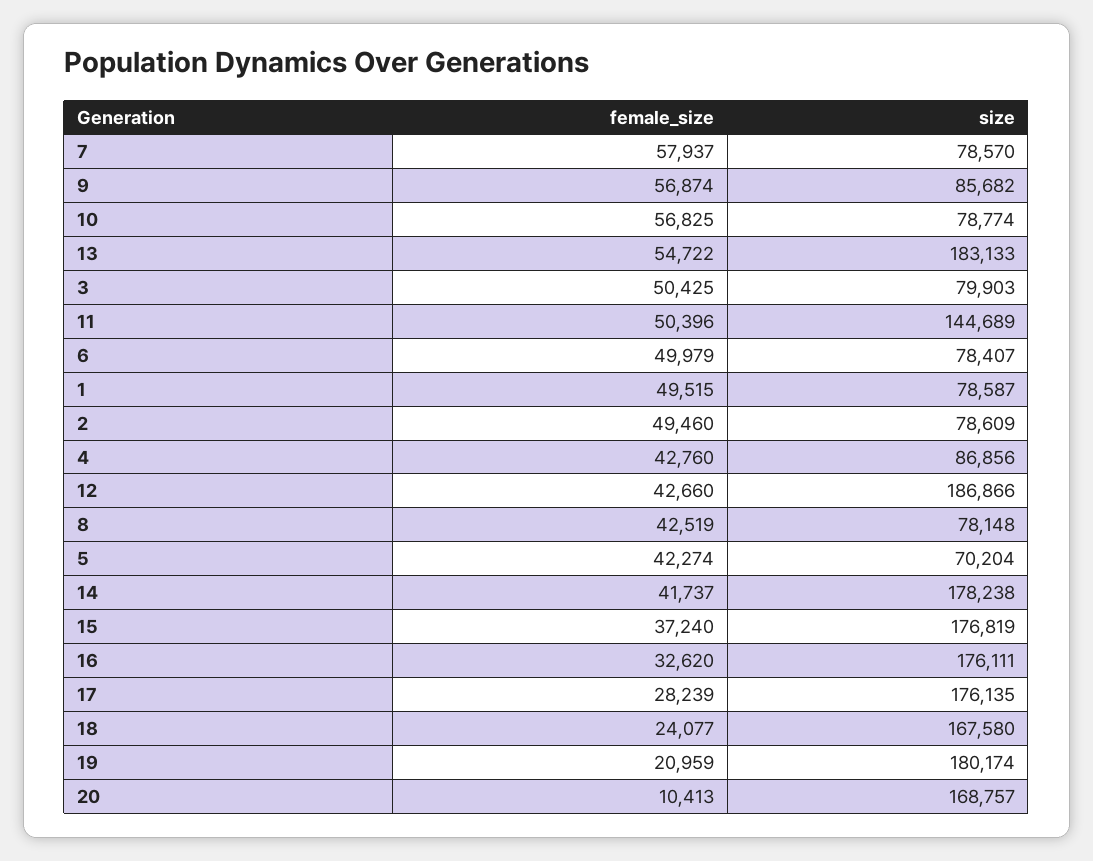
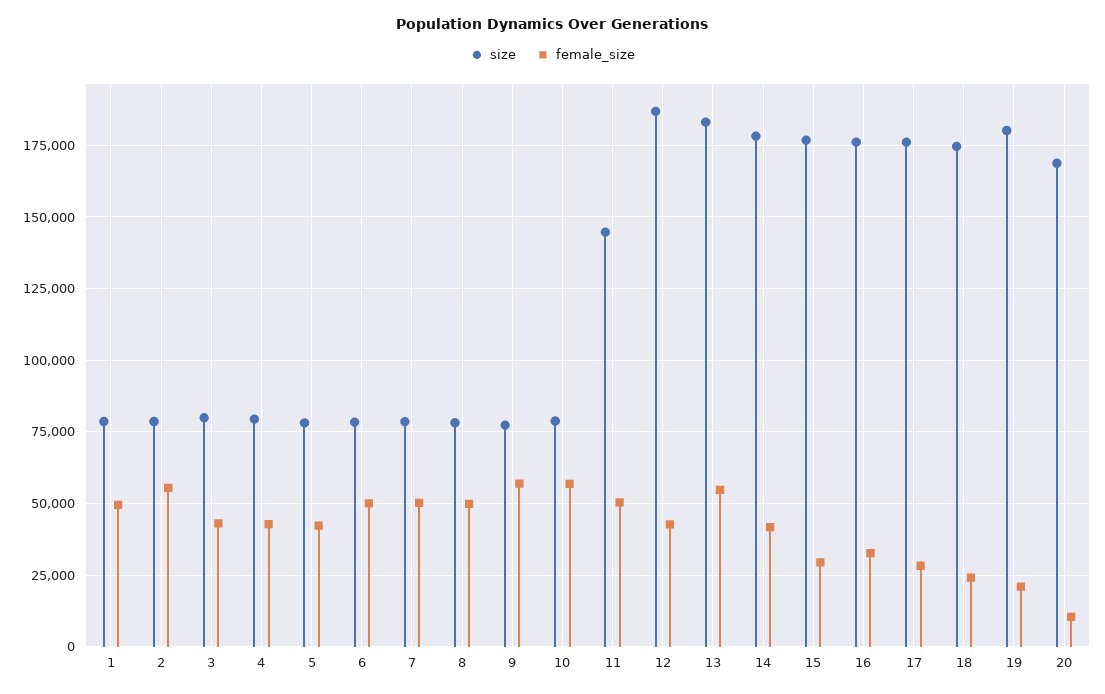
female_size, 7: 57937 -> 50000
size, 9: 85682 -> 77500
female_size, 3: 50425 -> 42500
female_size, 2: 49460 -> 55000
size, 4: 86856 -> 80000
female_size, 8: 42519 -> 50000
size, 5: 70204 -> 77500
female_size, 15: 37240 -> 30000
size, 18: 167580 -> 175000

